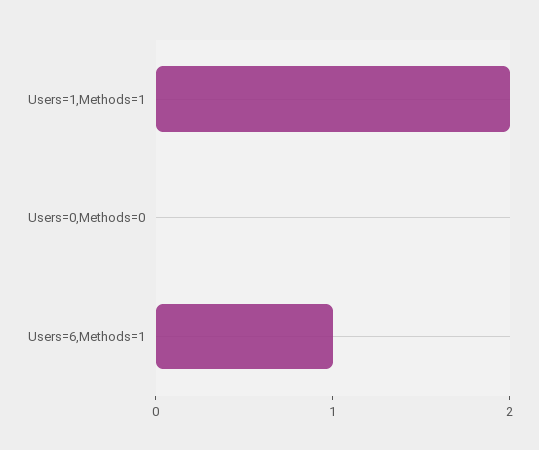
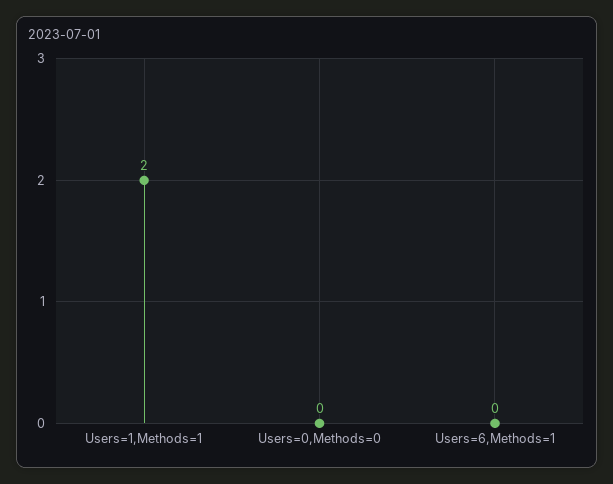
Users=6,Methods=1: 1 -> 0

